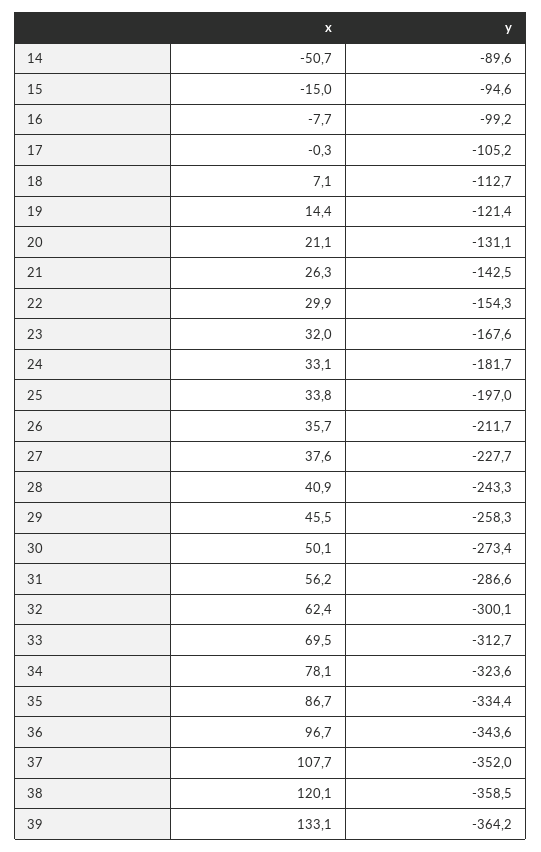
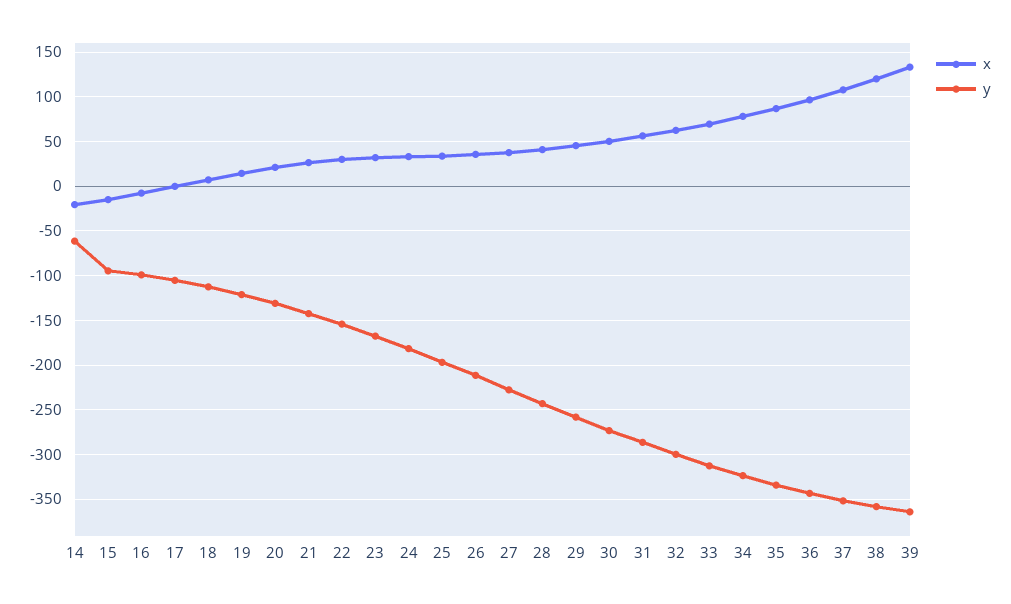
x, 14: -50.7 -> -20
y, 14: -89.6 -> -60

